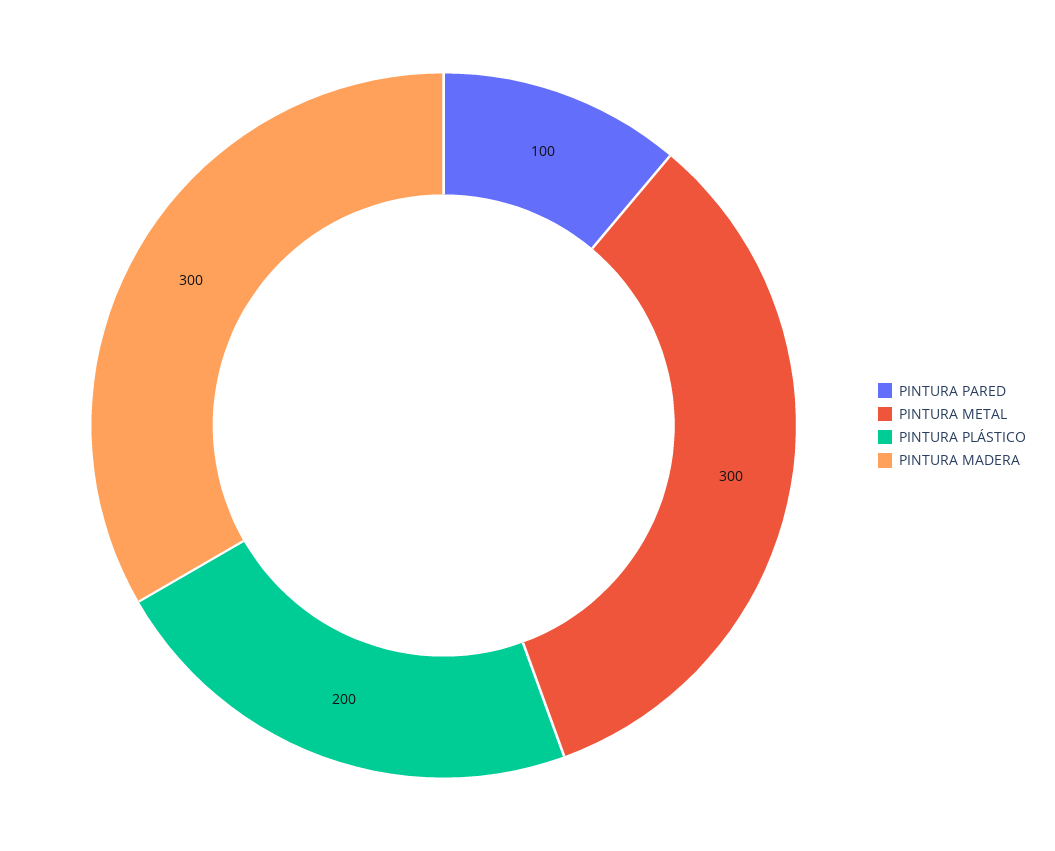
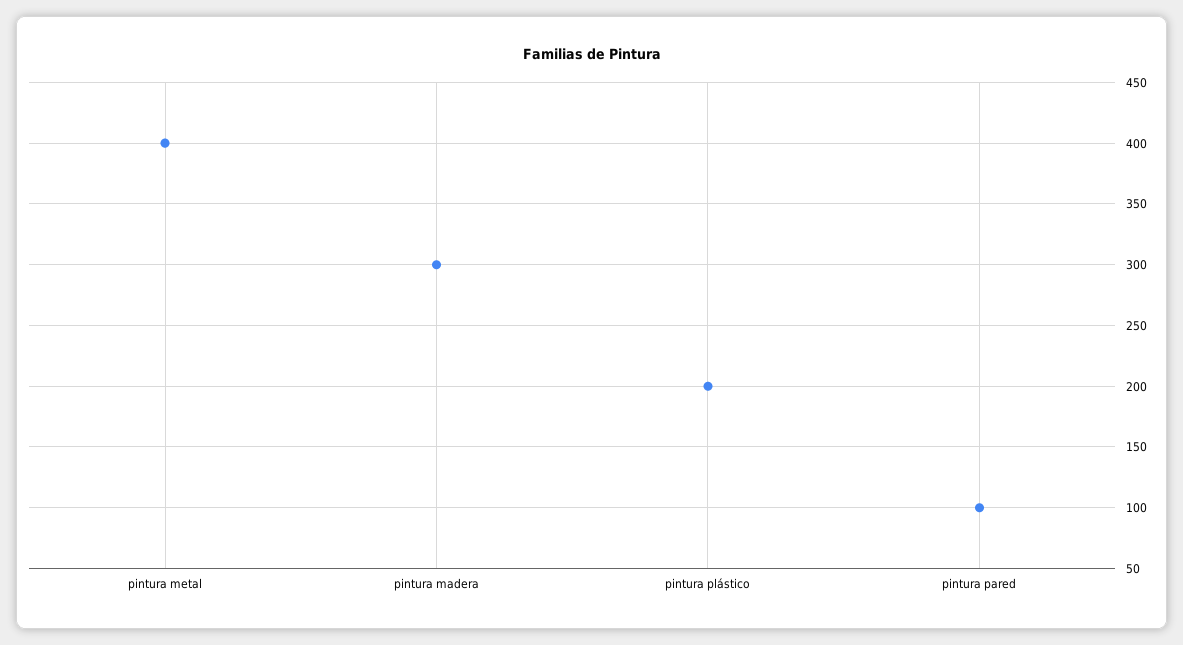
PINTURA METAL: 300 -> 400

